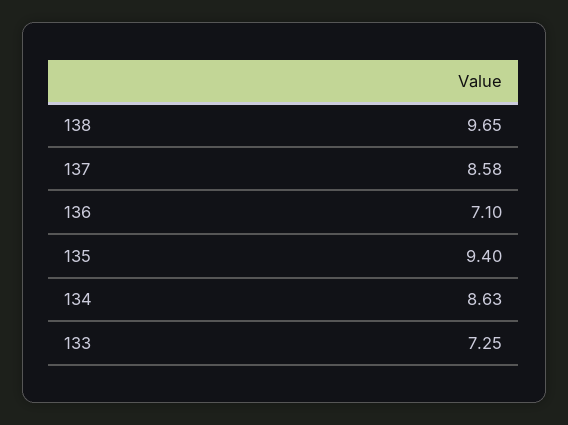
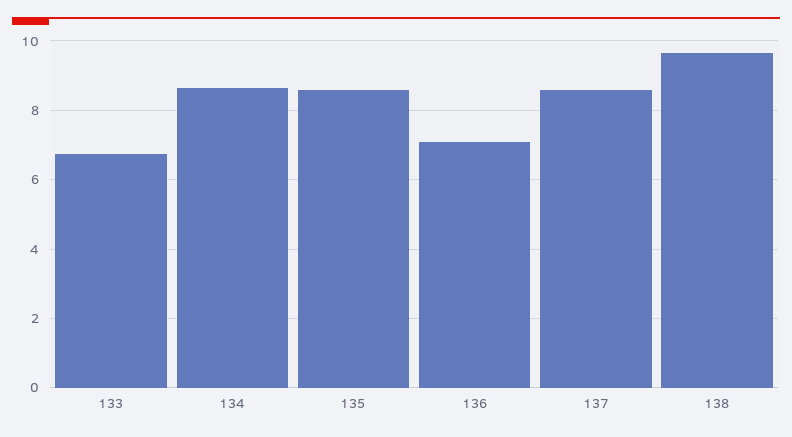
135: 9.4 -> 8.6
133: 7.25 -> 6.8

